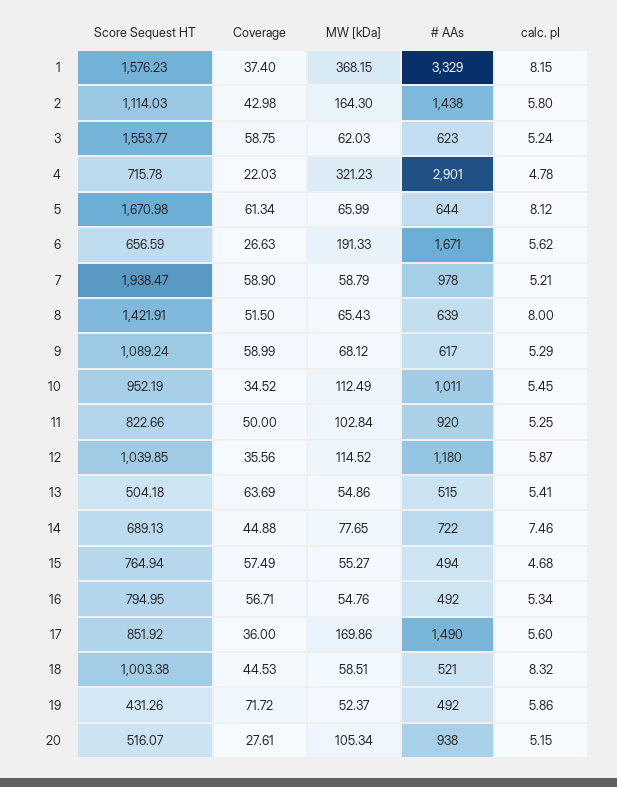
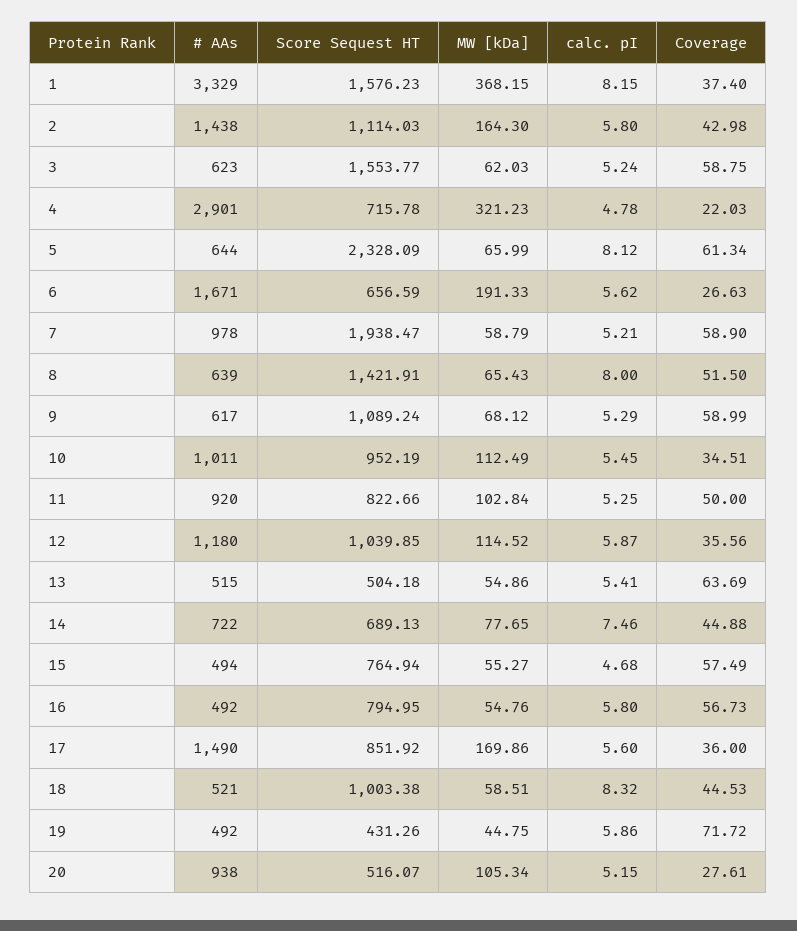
Score Sequest HT, 5: 1670.98 -> 2328.09
Coverage, 10: 34.52 -> 34.51
Coverage, 16: 56.71 -> 56.73
calc. pI, 16: 5.34 -> 5.8
MW [kDa], 19: 52.37 -> 44.75

